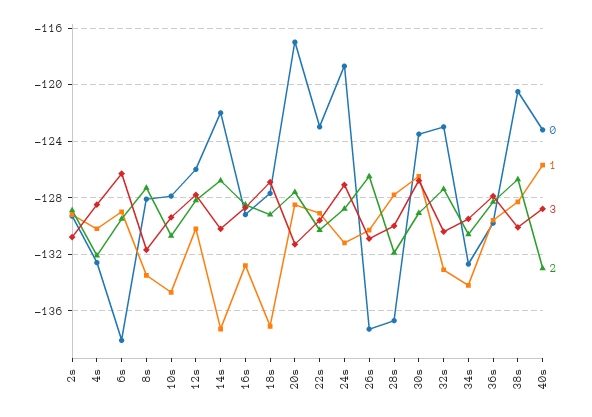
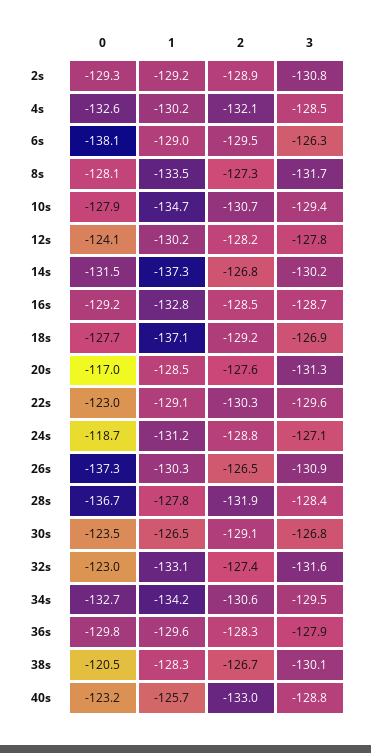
0, 12s: -126 -> -124.1
0, 14s: -122 -> -131.5
3, 28s: -130 -> -128.4
3, 32s: -130.5 -> -131.6

